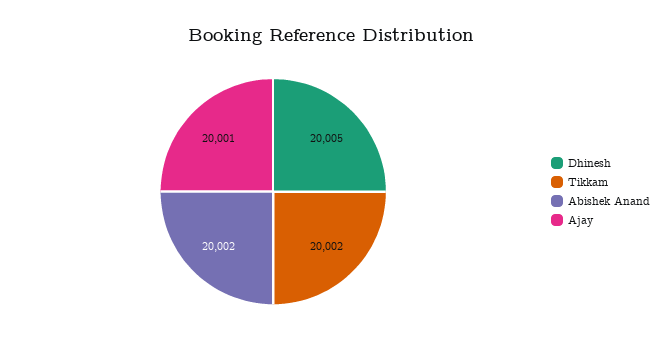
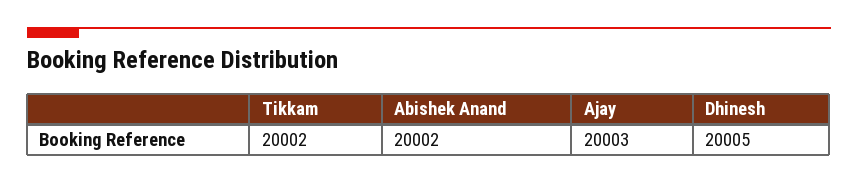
Ajay: 20001 -> 20003

